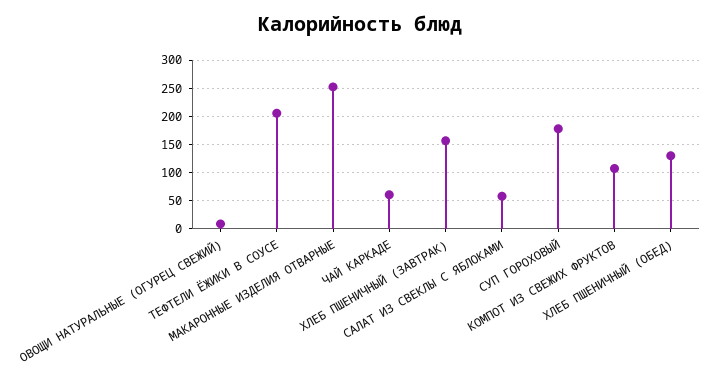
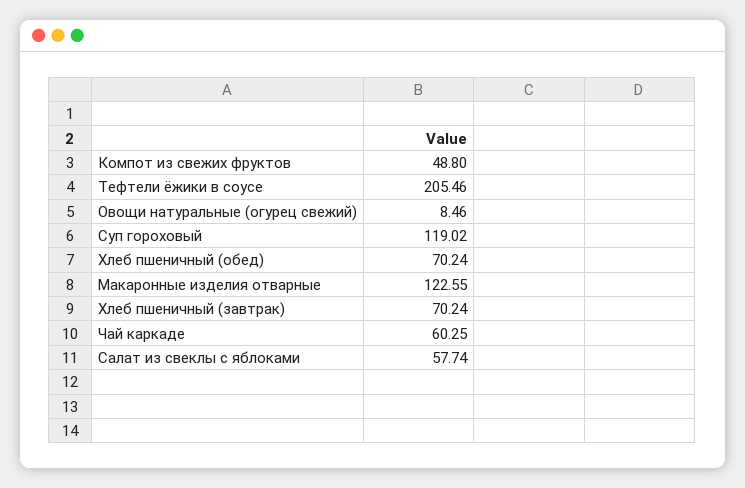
МАКАРОННЫЕ ИЗДЕЛИЯ ОТВАРНЫЕ: 250 -> 122.55
ХЛЕБ ПШЕНИЧНЫЙ (ЗАВТРАК): 150 -> 70.24
СУП ГОРОХОВЫЙ: 175 -> 119.02
КОМПОТ ИЗ СВЕЖИХ ФРУКТОВ: 100 -> 48.8
ХЛЕБ ПШЕНИЧНЫЙ (ОБЕД): 125 -> 70.24

